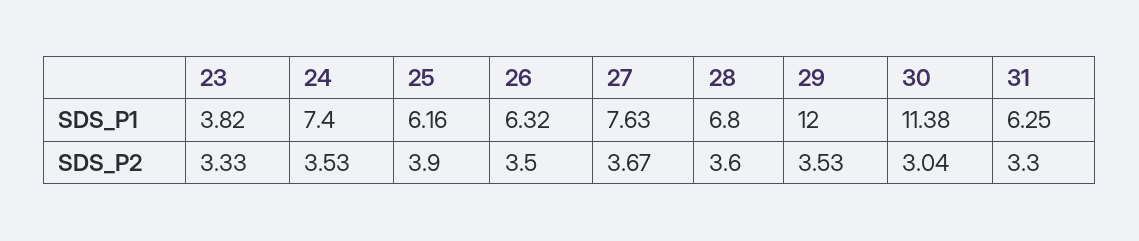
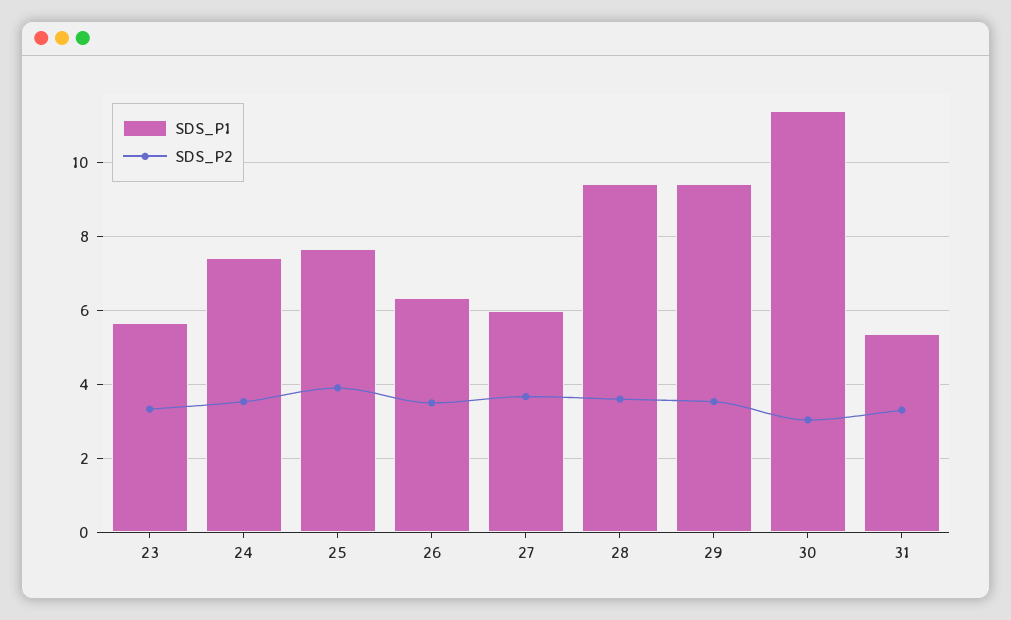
SDS_P1, 23: 3.82 -> 5.6
SDS_P1, 25: 6.16 -> 7.6
SDS_P1, 27: 7.63 -> 6
SDS_P1, 28: 6.8 -> 9.4
SDS_P1, 29: 12 -> 9.4
SDS_P1, 31: 6.25 -> 5.4

